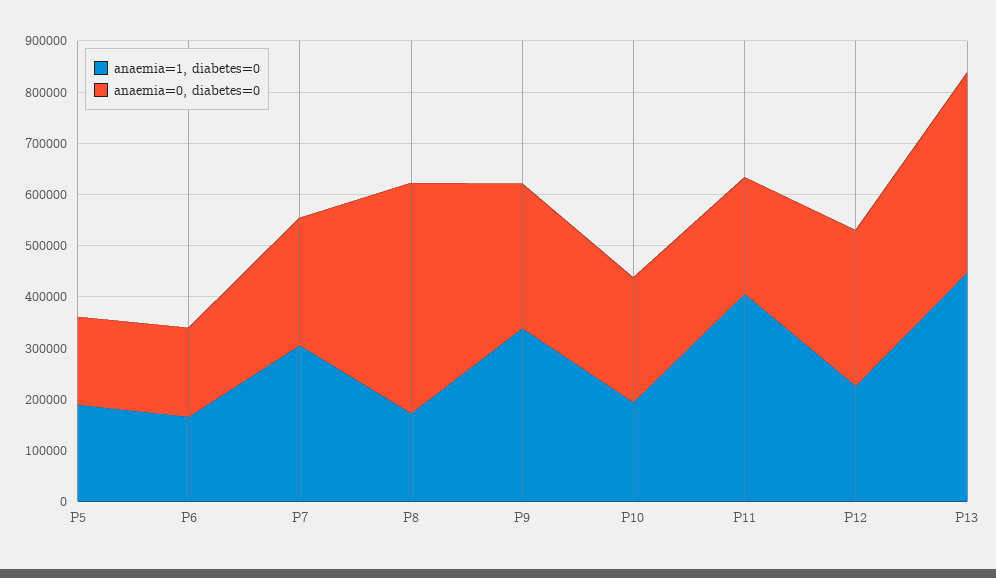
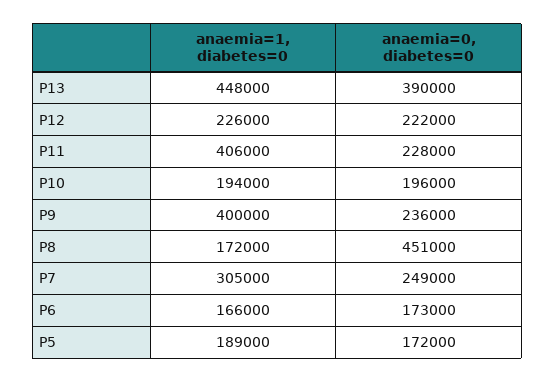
anaemia=1, diabetes=0, P9: 340000 -> 400000
anaemia=0, diabetes=0, P9: 280000 -> 236000
anaemia=0, diabetes=0, P10: 240000 -> 196000
anaemia=0, diabetes=0, P12: 300000 -> 222000

